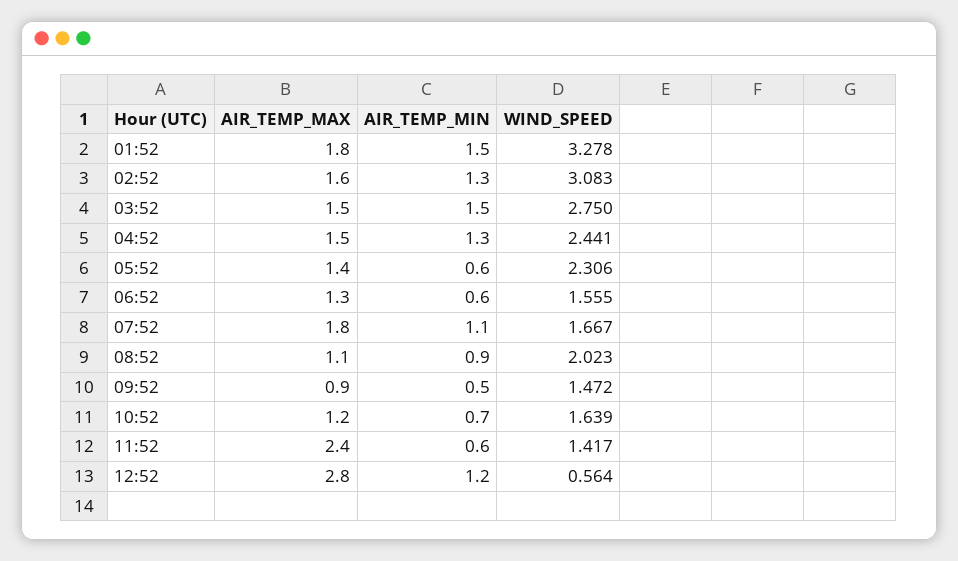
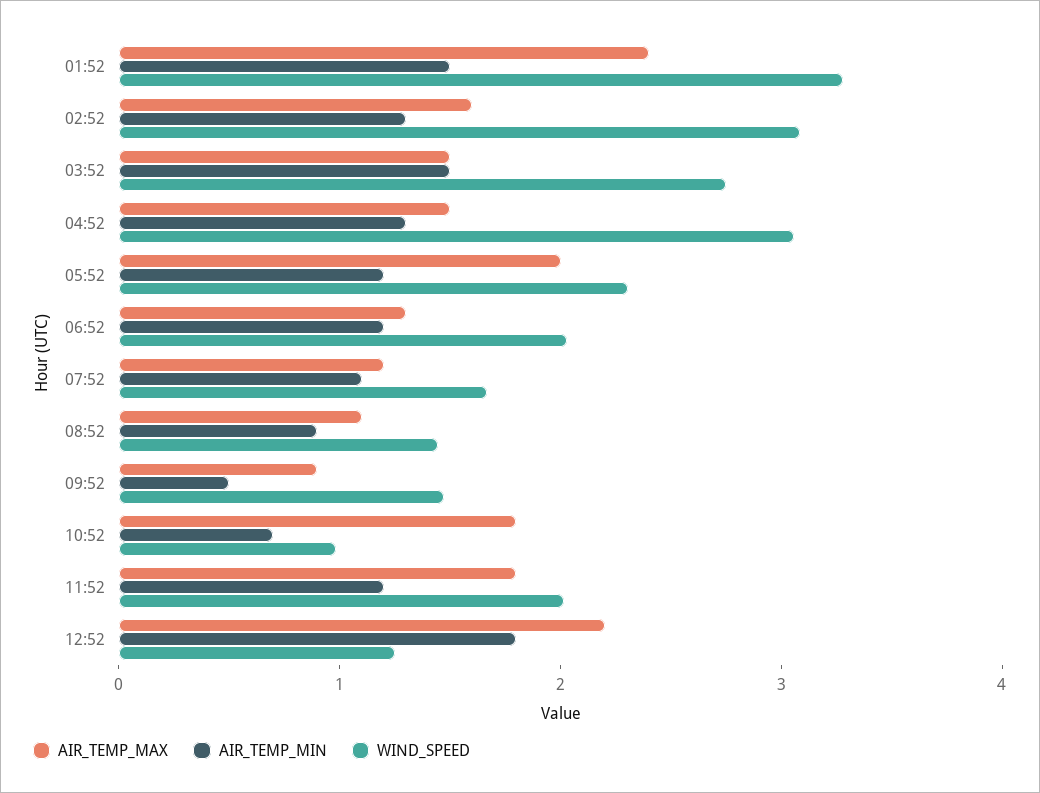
AIR_TEMP_MAX, 01:52: 1.8 -> 2.4
WIND_SPEED, 04:52: 2.441 -> 3
AIR_TEMP_MAX, 05:52: 1.4 -> 2
AIR_TEMP_MIN, 05:52: 0.6 -> 1.2
AIR_TEMP_MIN, 06:52: 0.6 -> 1.2
WIND_SPEED, 06:52: 1.555 -> 2
AIR_TEMP_MAX, 07:52: 1.8 -> 1.2
WIND_SPEED, 08:52: 2.023 -> 1.4
AIR_TEMP_MAX, 10:52: 1.2 -> 1.8
WIND_SPEED, 10:52: 1.639 -> 1
AIR_TEMP_MAX, 11:52: 2.4 -> 1.8
AIR_TEMP_MIN, 11:52: 0.6 -> 1.2
WIND_SPEED, 11:52: 1.417 -> 2
AIR_TEMP_MAX, 12:52: 2.8 -> 2.2
AIR_TEMP_MIN, 12:52: 1.2 -> 1.8
WIND_SPEED, 12:52: 0.564 -> 1.2

